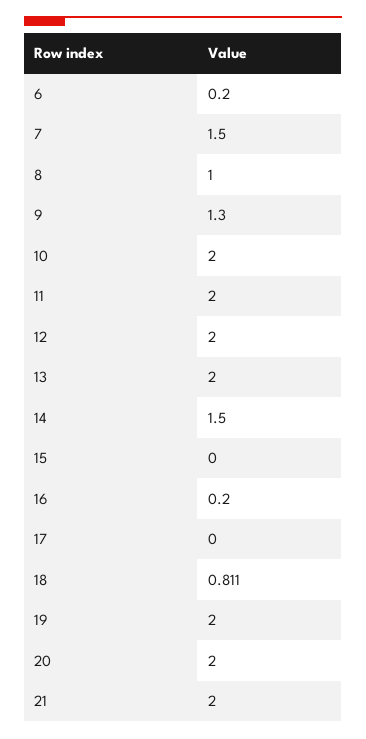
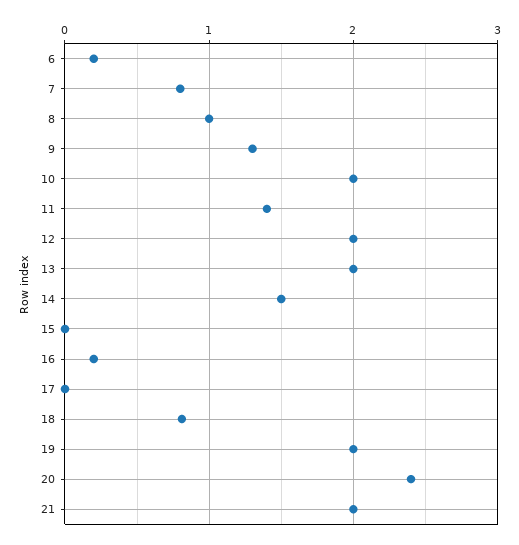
7: 1.5 -> 0.8
11: 2 -> 1.4
20: 2 -> 2.4

